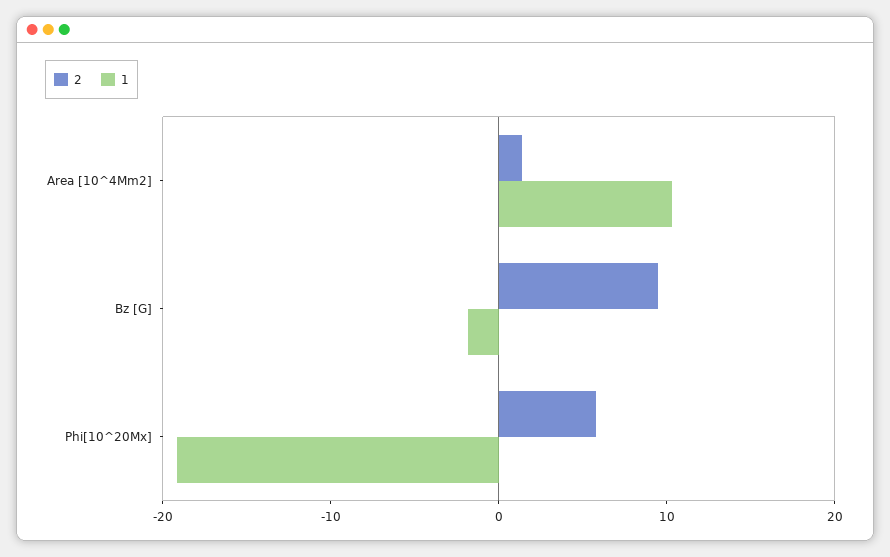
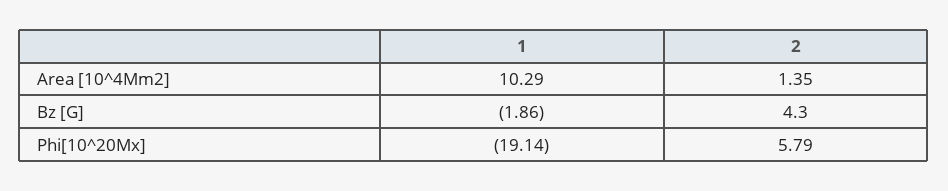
2, Bz [G]: 10 -> 4.3

